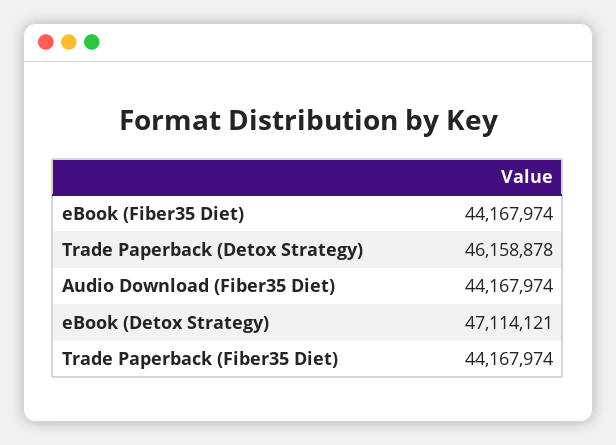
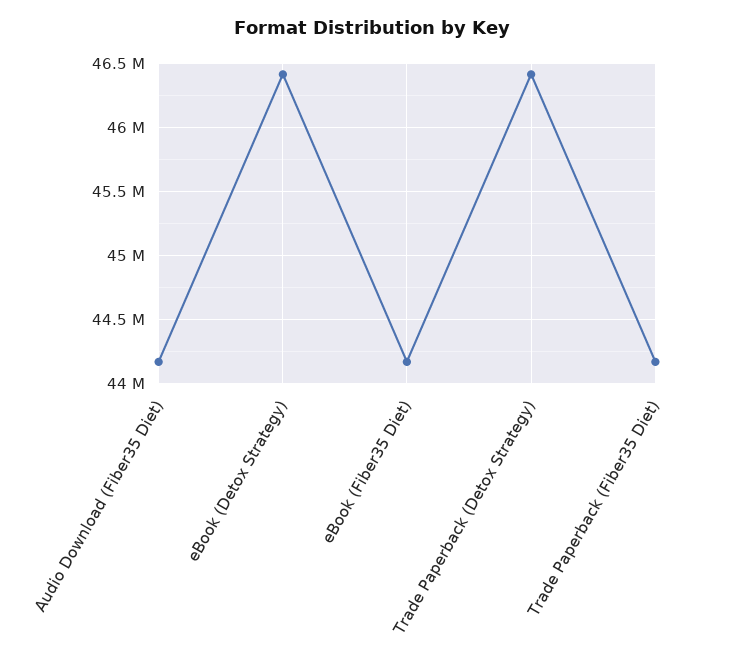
Trade Paperback (Detox Strategy): 46158878 -> 46400000
eBook (Detox Strategy): 47114121 -> 46400000

